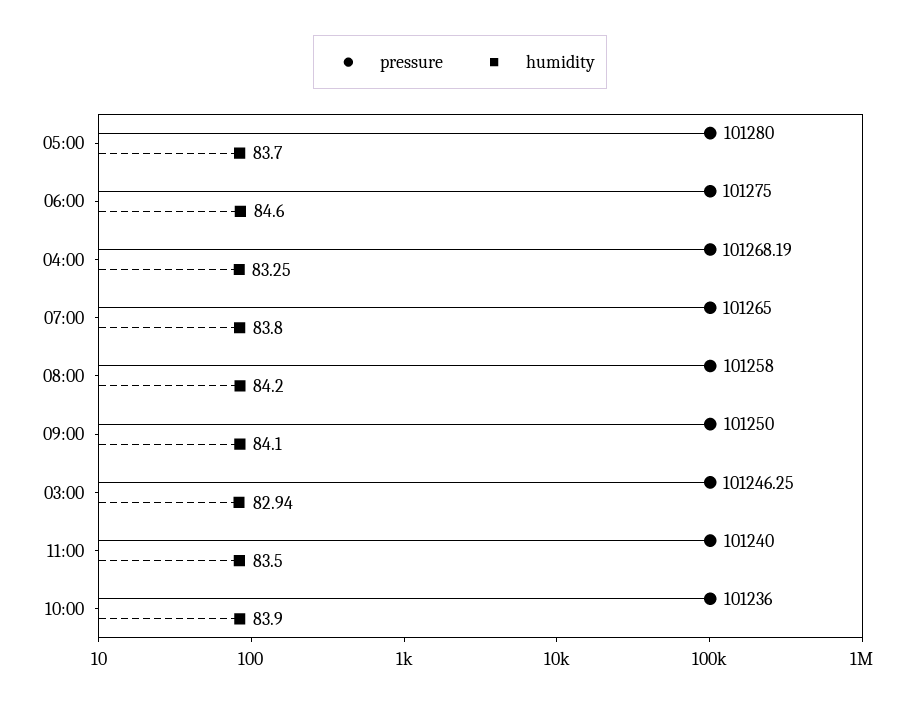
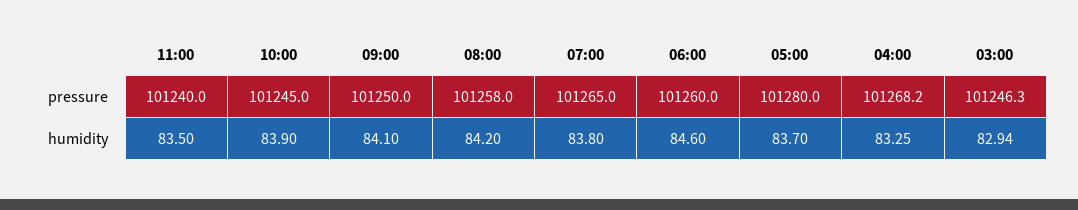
pressure, 06:00: 101275 -> 101260
pressure, 10:00: 101236 -> 101245

